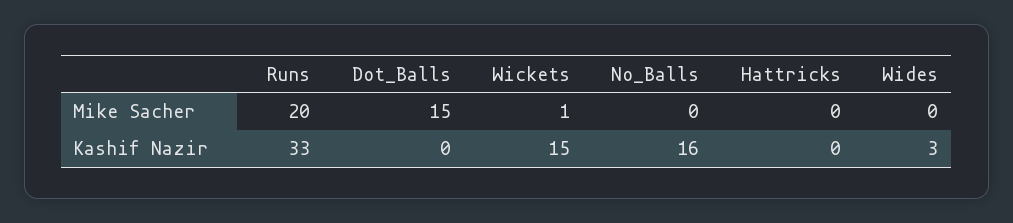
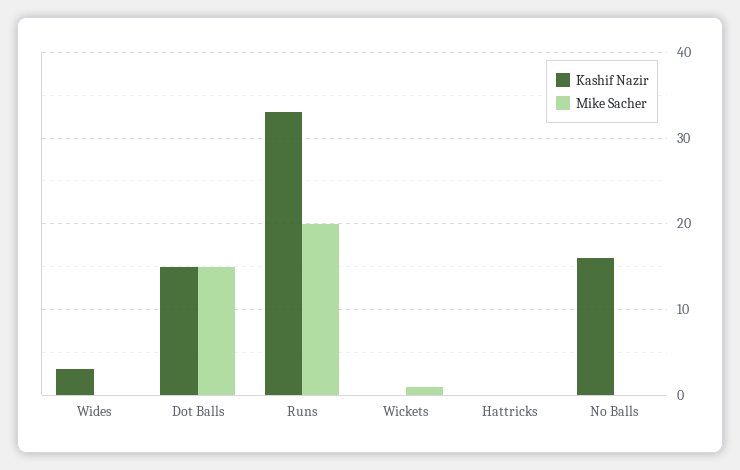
Kashif Nazir, Dot_Balls: 0 -> 15
Kashif Nazir, Wickets: 15 -> 0

